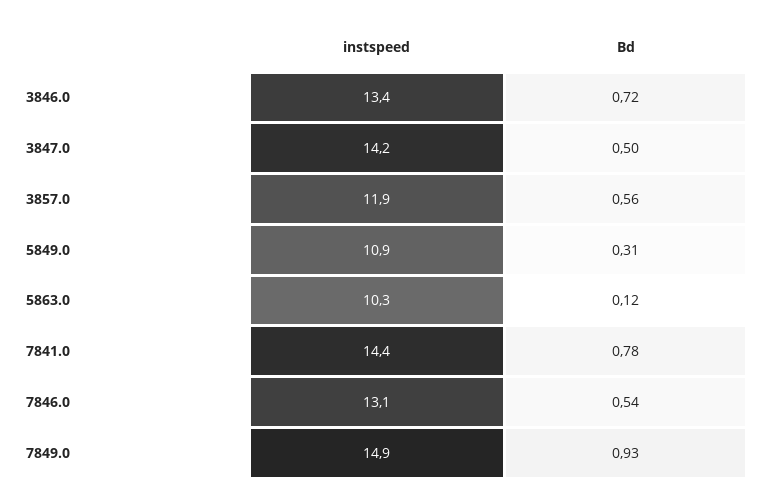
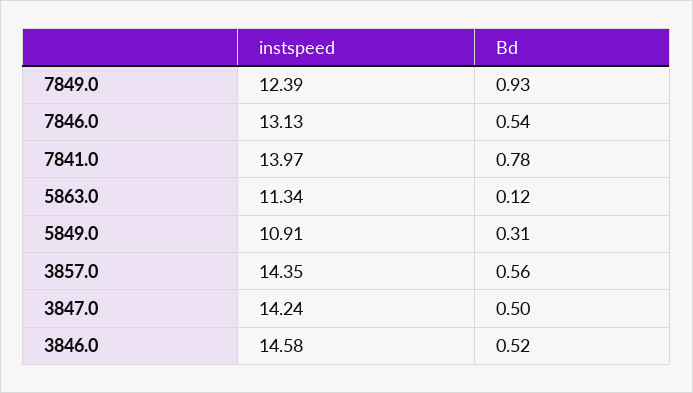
instspeed, 3846.0: 13.4 -> 14.58
Bd, 3846.0: 0.72 -> 0.52
instspeed, 3857.0: 11.9 -> 14.35
instspeed, 5863.0: 10.3 -> 11.34
instspeed, 7841.0: 14.4 -> 13.97
instspeed, 7849.0: 14.9 -> 12.39

